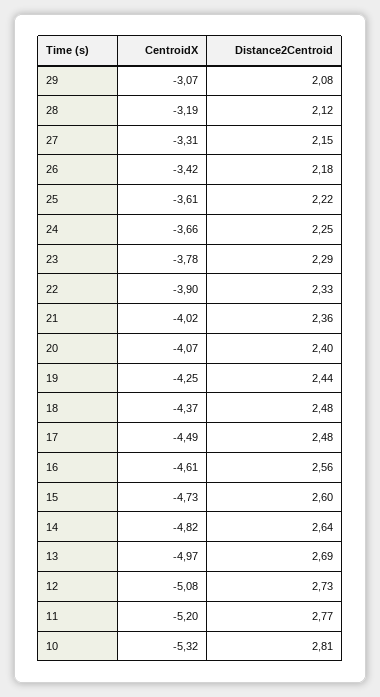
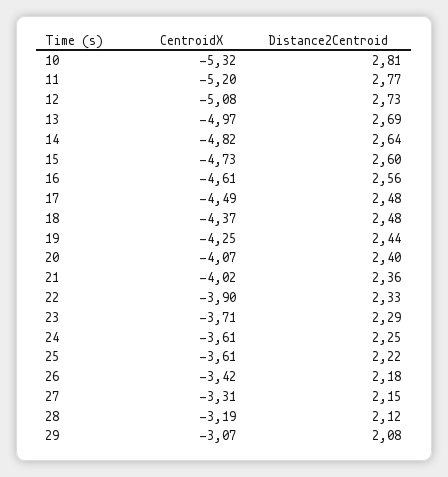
CentroidX, 24: -3.66 -> -3.61
CentroidX, 23: -3.78 -> -3.71

